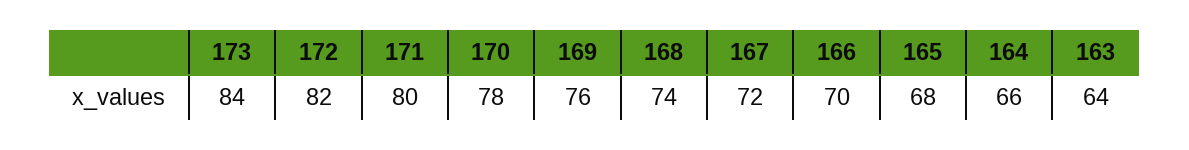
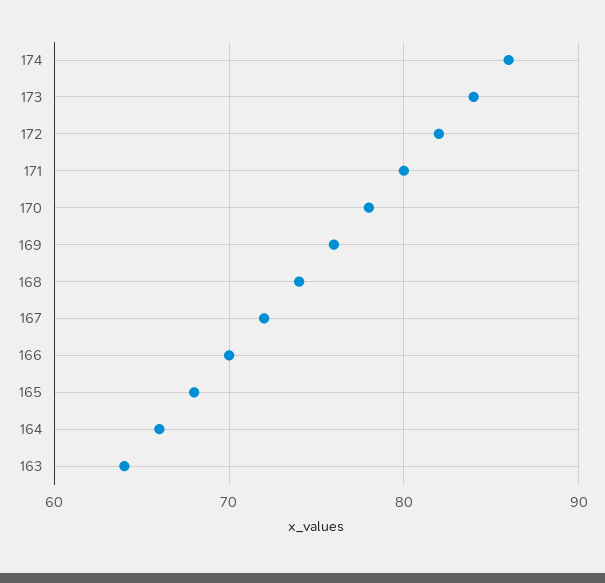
174: none -> 86

